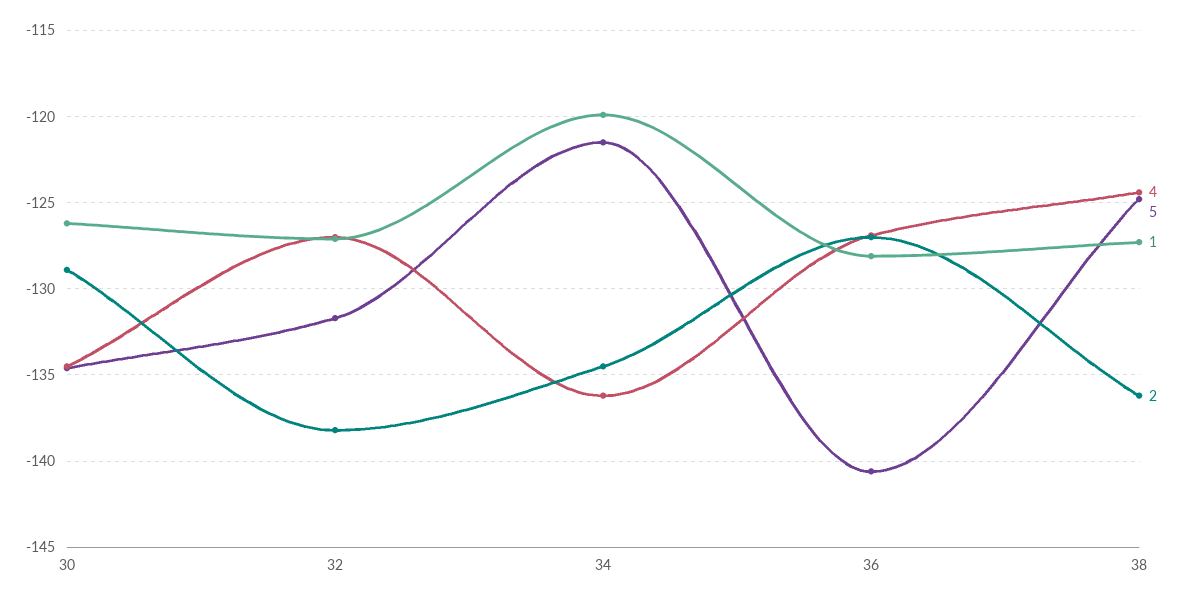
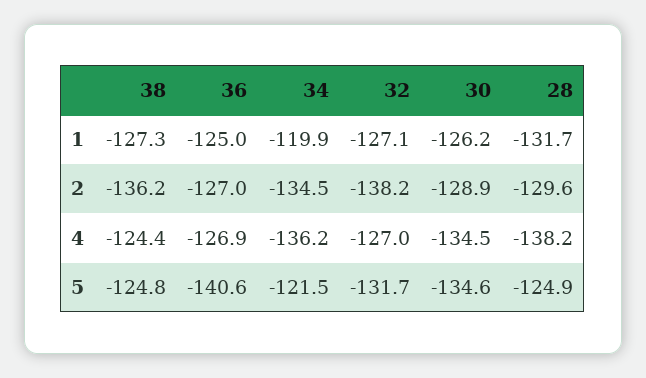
1, 36: -128 -> -125
1, 28: none -> -131.7
2, 28: none -> -129.6
4, 28: none -> -138.2
5, 28: none -> -124.9

